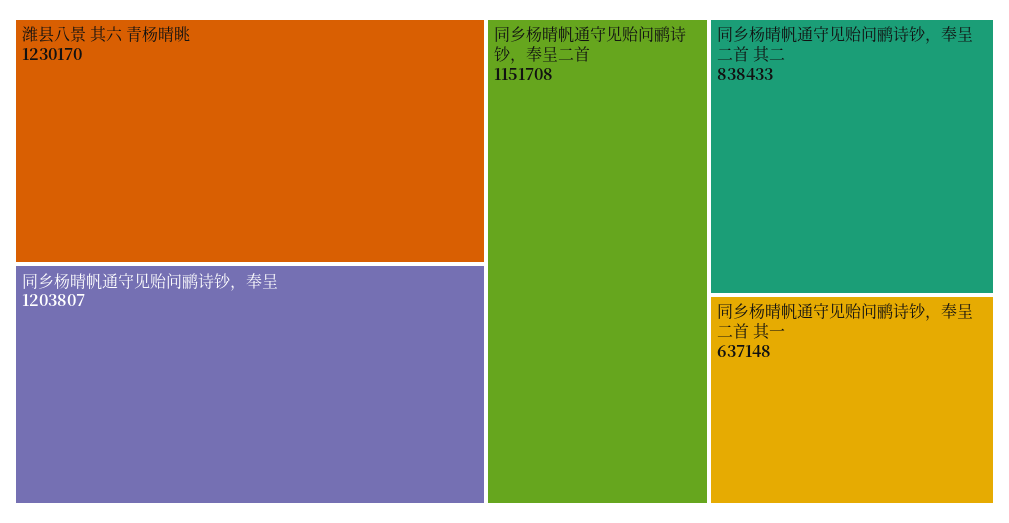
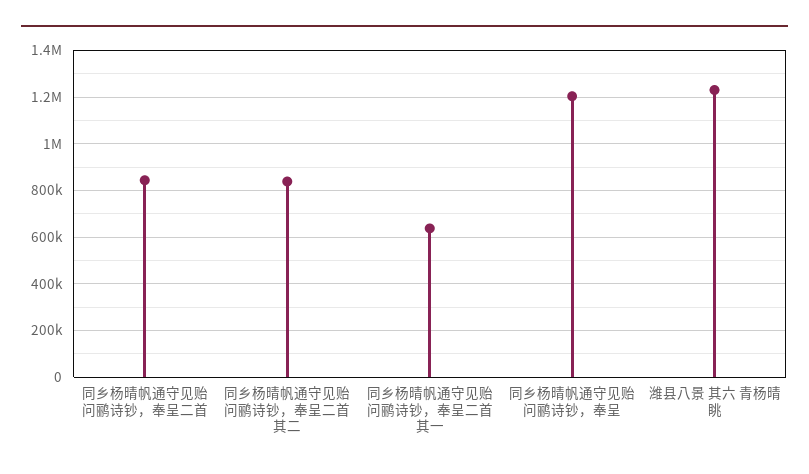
同乡杨晴帆通守见贻问鹂诗钞，奉呈二首: 1151708 -> 850000

